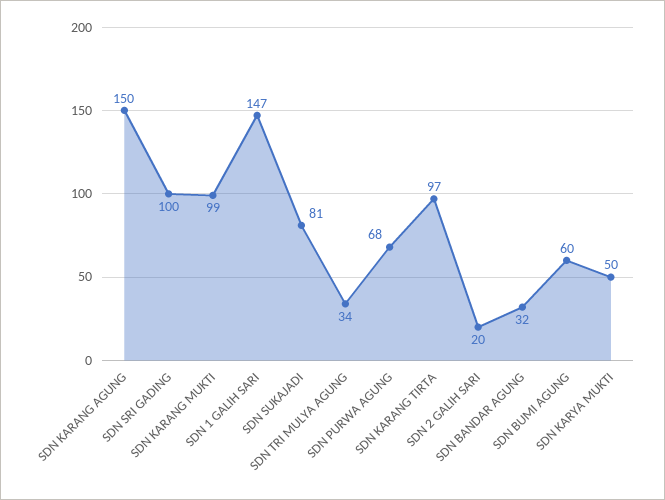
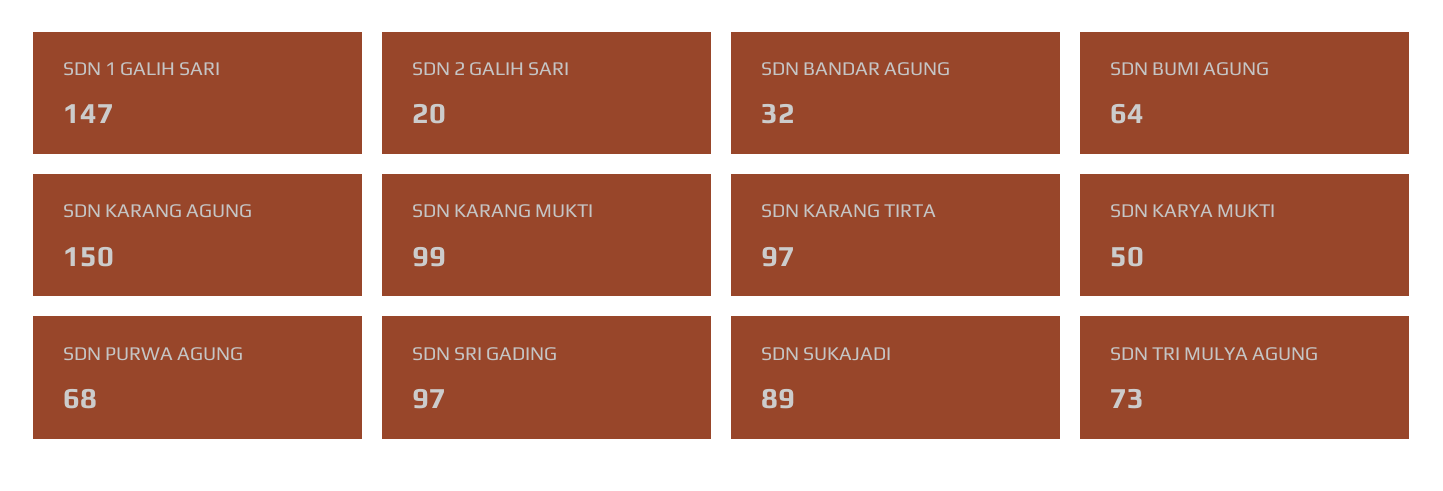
SDN SRI GADING: 100 -> 97
SDN SUKAJADI: 81 -> 89
SDN TRI MULYA AGUNG: 34 -> 73
SDN BUMI AGUNG: 60 -> 64

